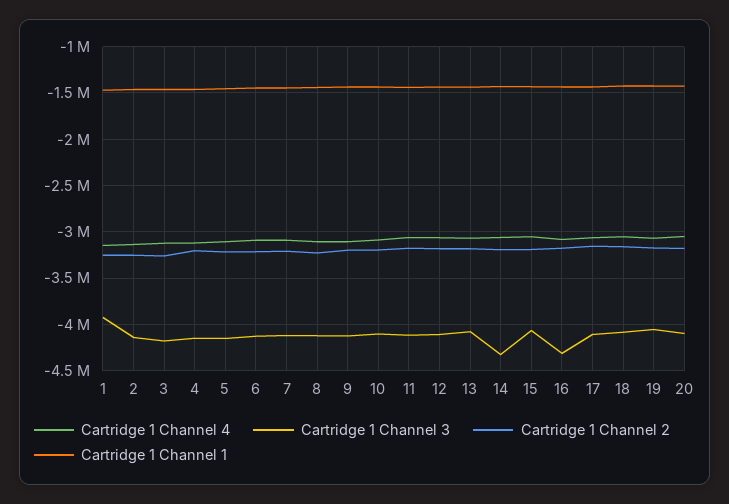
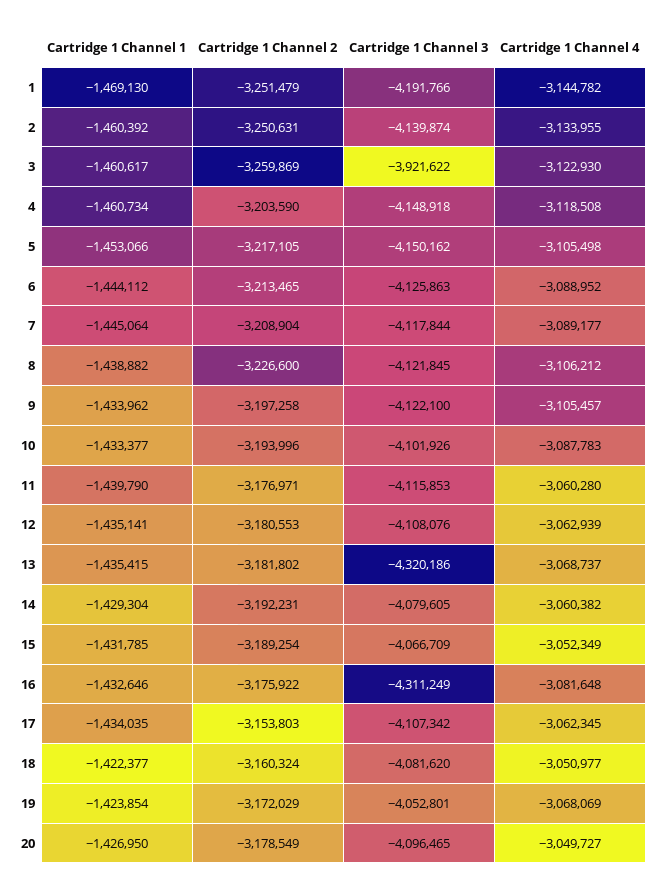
Cartridge 1 Channel 3, 1: -3900000 -> -4191766
Cartridge 1 Channel 3, 3: -4200000 -> -3921622
Cartridge 1 Channel 3, 13: -4100000 -> -4320186
Cartridge 1 Channel 3, 14: -4300000 -> -4079605

